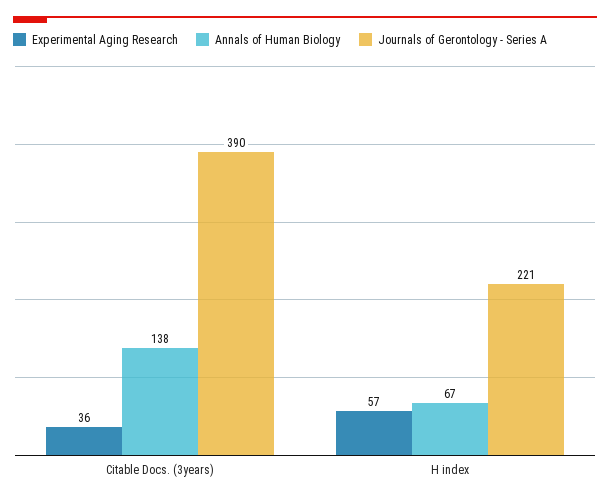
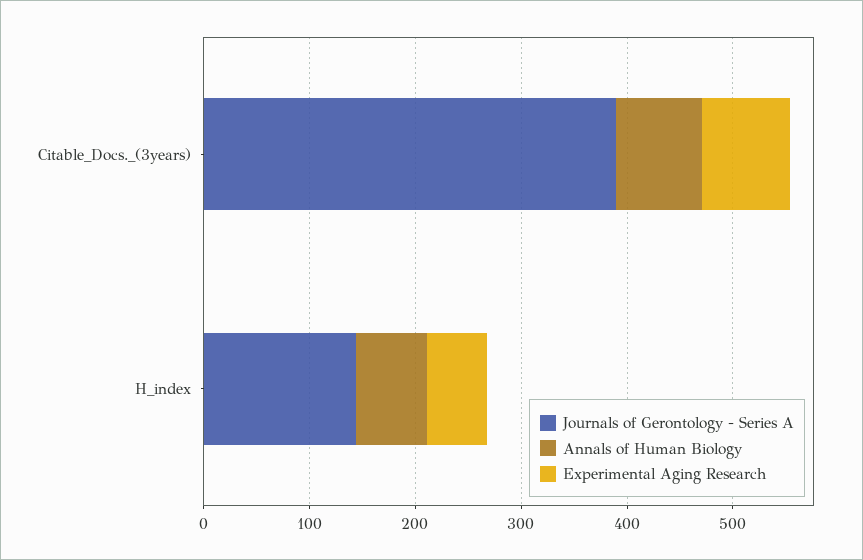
Experimental Aging Research, Citable Docs. (3years): 36 -> 80
Annals of Human Biology, Citable Docs. (3years): 138 -> 80
Journals of Gerontology - Series A, H index: 221 -> 140

